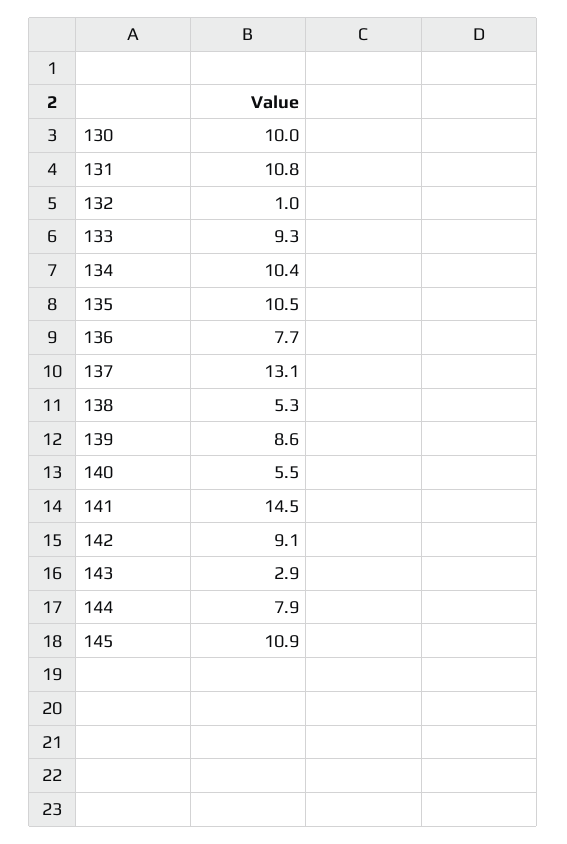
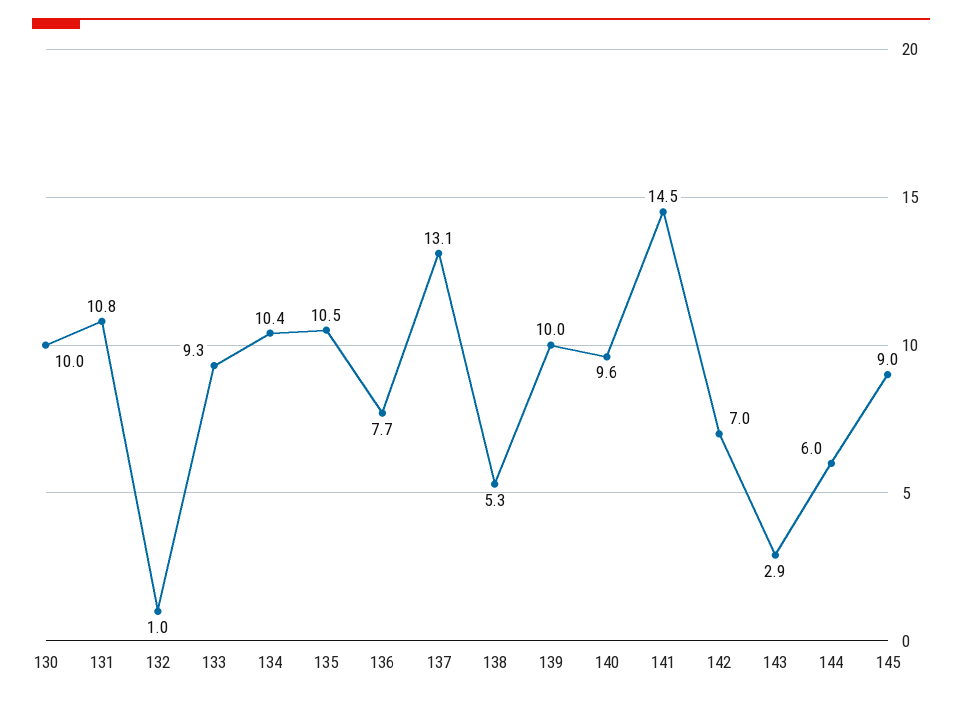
139: 8.6 -> 10
140: 5.5 -> 9.6
142: 9.1 -> 7
144: 7.9 -> 6
145: 10.9 -> 9

